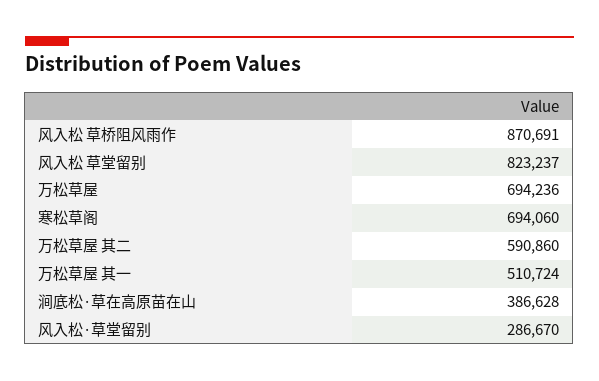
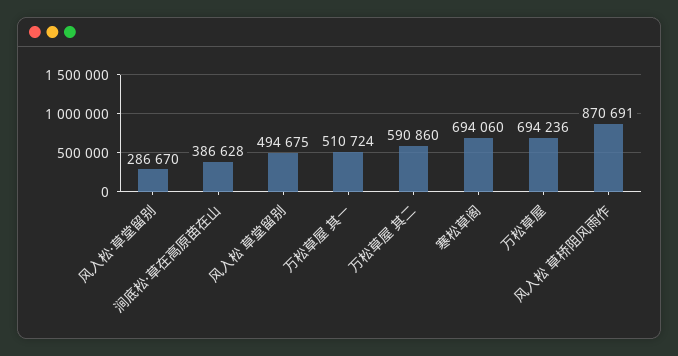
风入松 草堂留别: 823237 -> 494675

